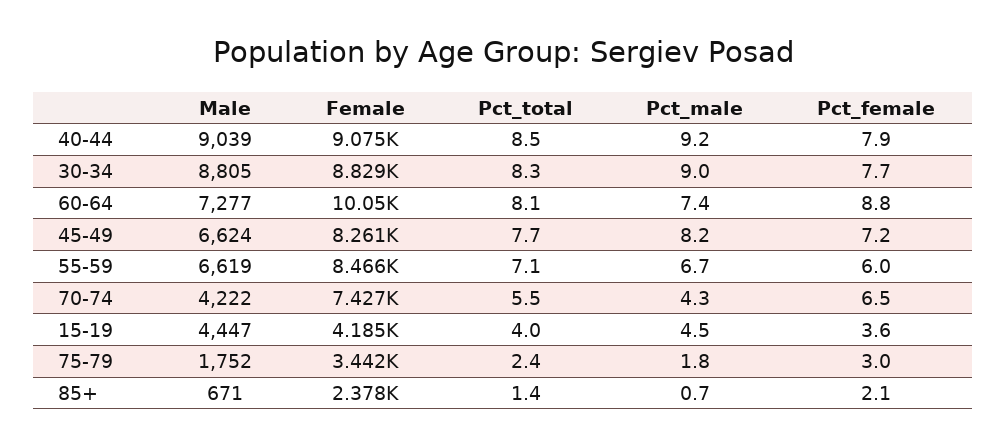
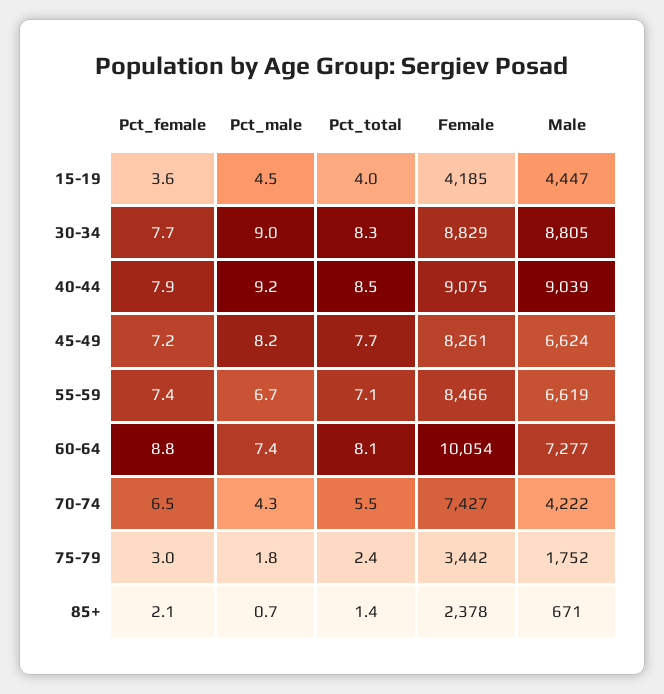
Pct_female, 55-59: 6 -> 7.4

